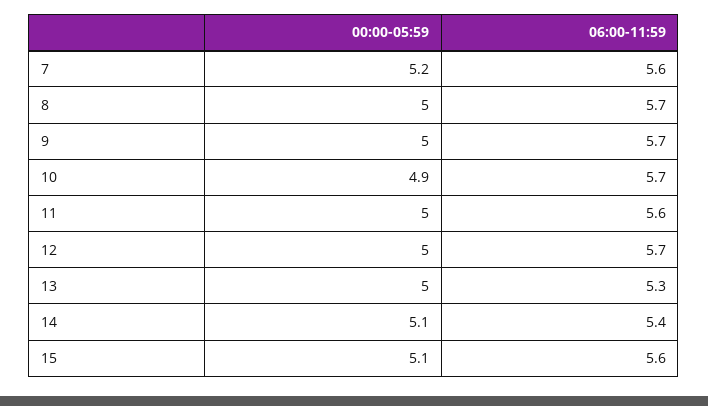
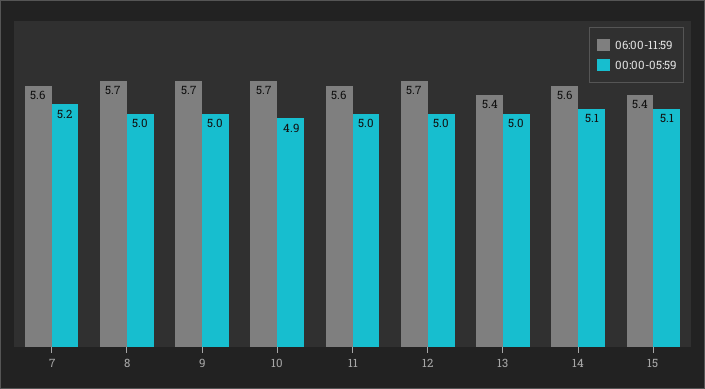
06:00-11:59, 13: 5.3 -> 5.4
06:00-11:59, 14: 5.4 -> 5.6
06:00-11:59, 15: 5.6 -> 5.4

